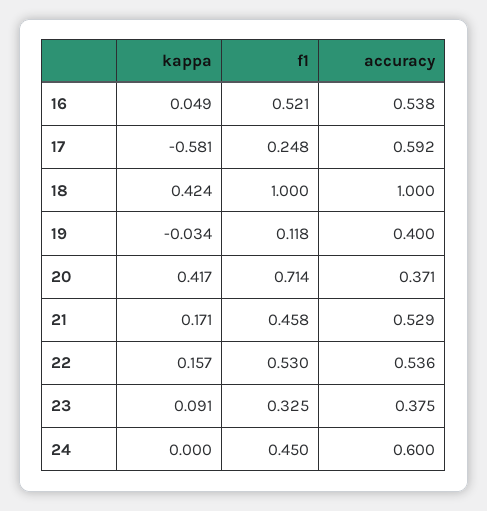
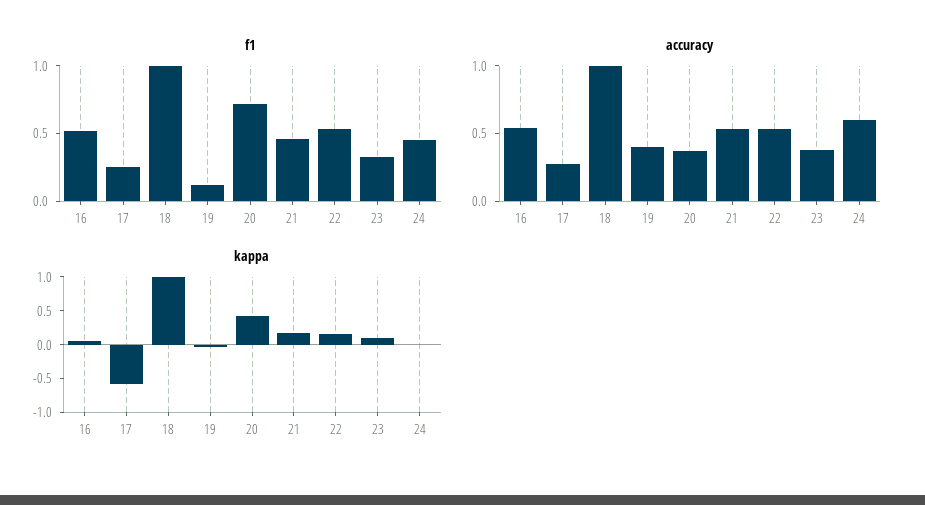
accuracy, 17: 0.592 -> 0.3
kappa, 18: 0.424 -> 1

